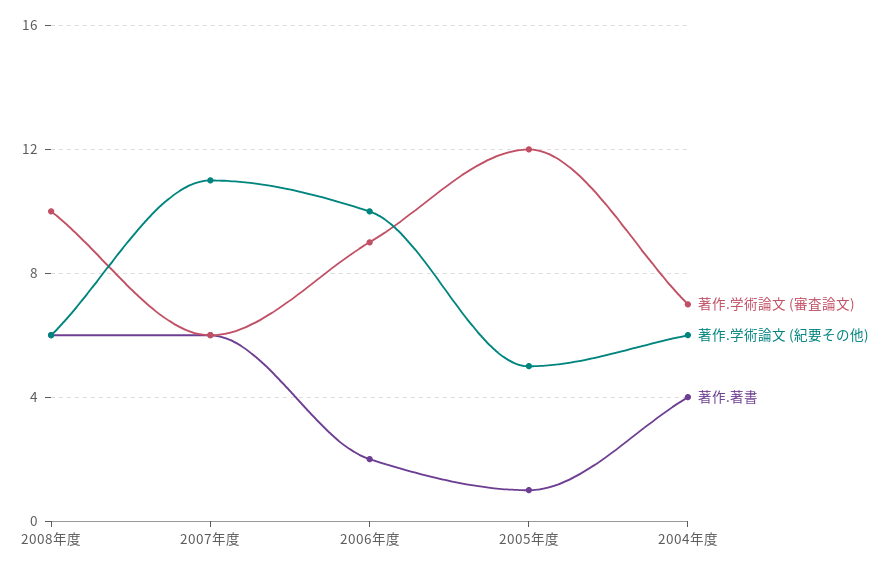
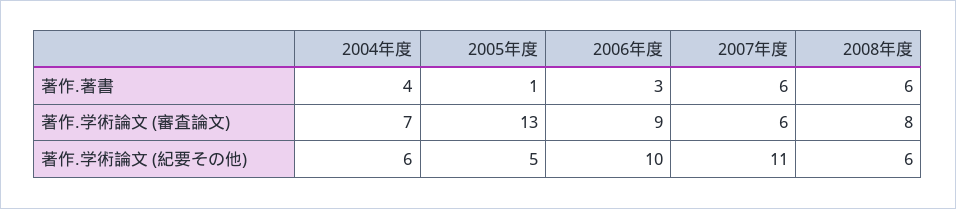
著作.学術論文 (審査論文), 2008年度: 10 -> 8
著作.著書, 2006年度: 2 -> 3
著作.学術論文 (審査論文), 2005年度: 12 -> 13

